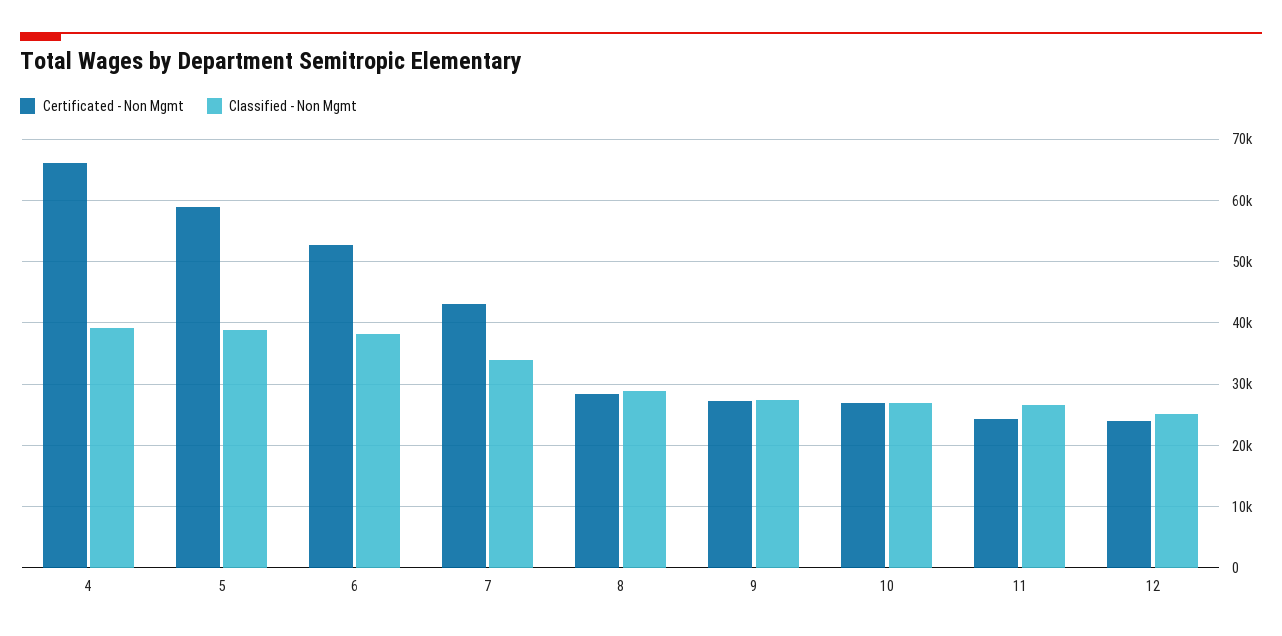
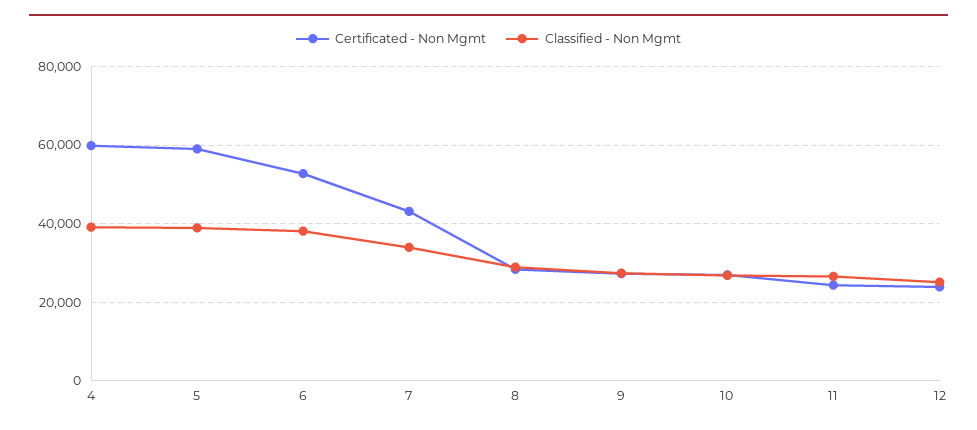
Certificated - Non Mgmt, 4: 66000 -> 60000

